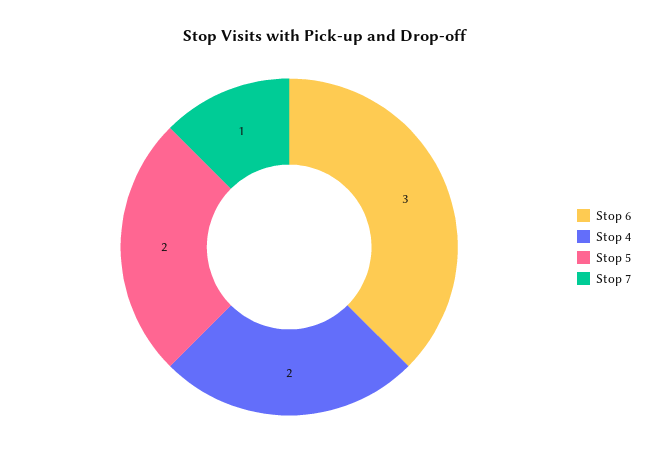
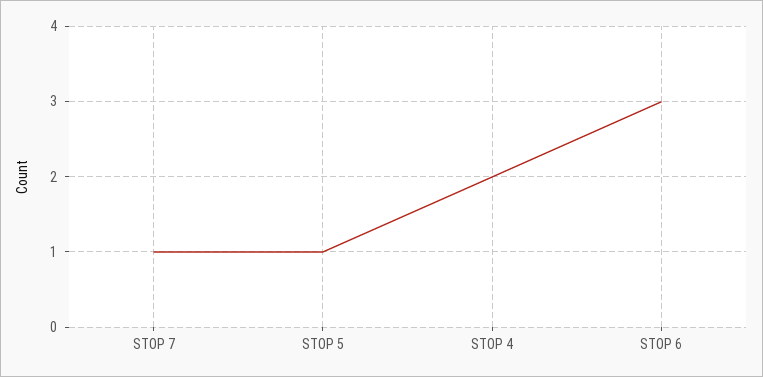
Stop 5: 2 -> 1

